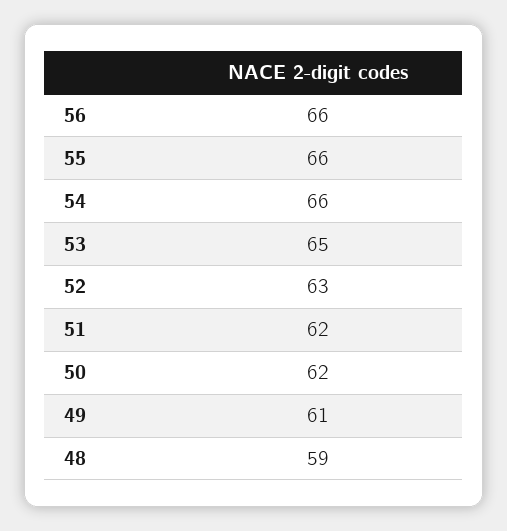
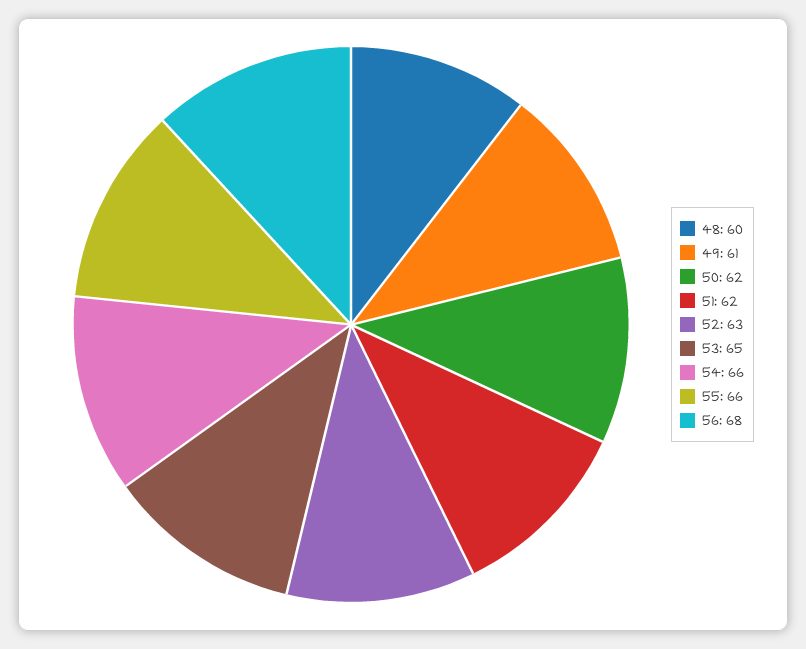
56: 66 -> 68
48: 59 -> 60

